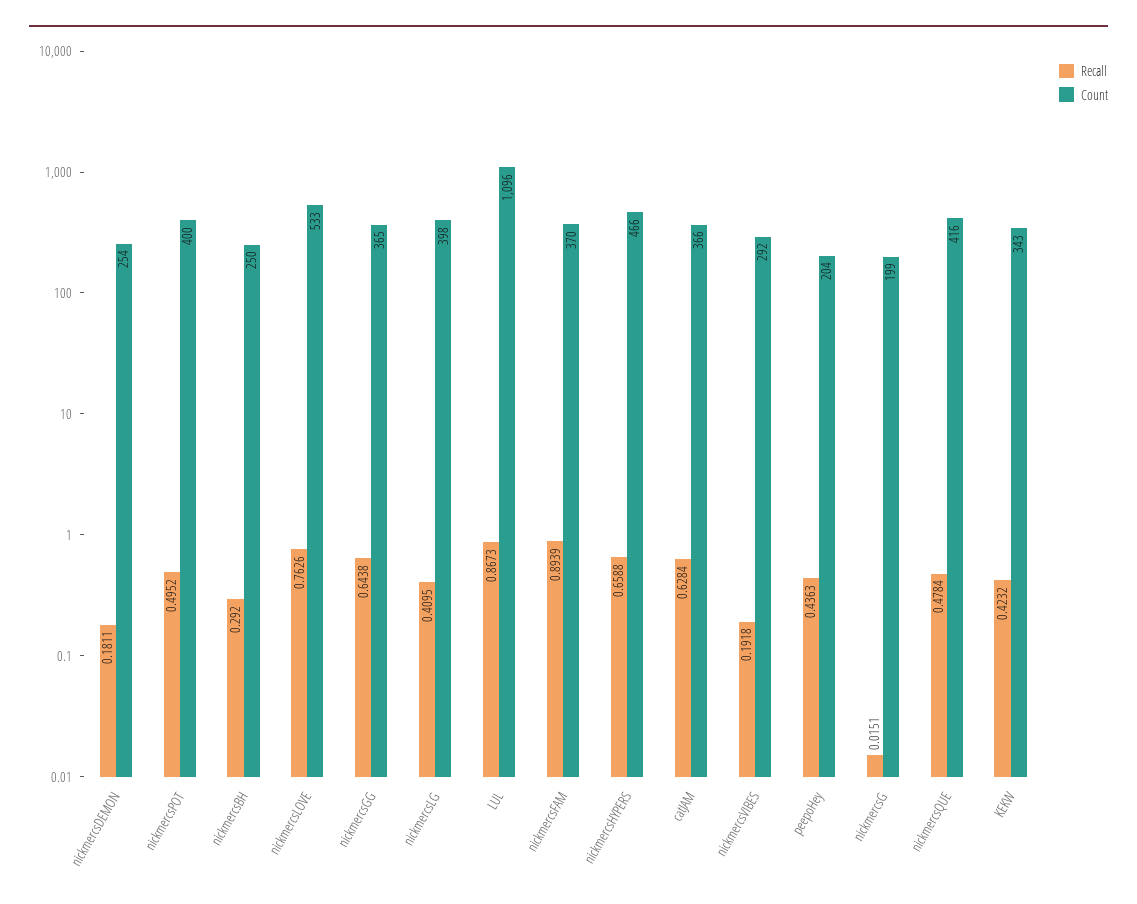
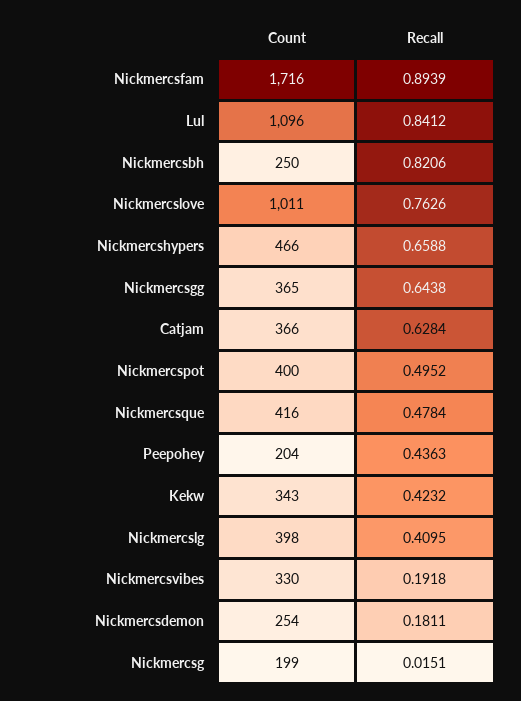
Recall, nickmercsBH: 0.292 -> 0.8206
Count, nickmercsLOVE: 533 -> 1011
Recall, LUL: 0.8673 -> 0.8412
Count, nickmercsFAM: 370 -> 1716
Count, nickmercsVIBES: 292 -> 330

